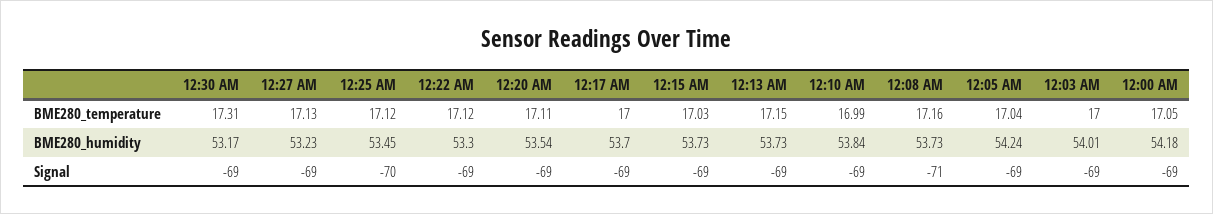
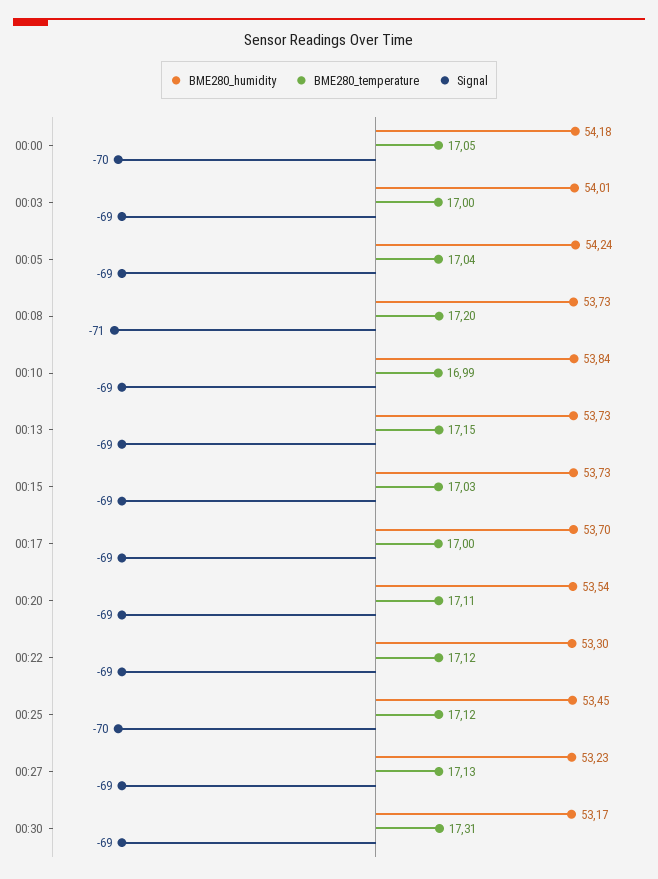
BME280_temperature, 12:08 AM: 17.16 -> 17.2
Signal, 12:00 AM: -69 -> -70

